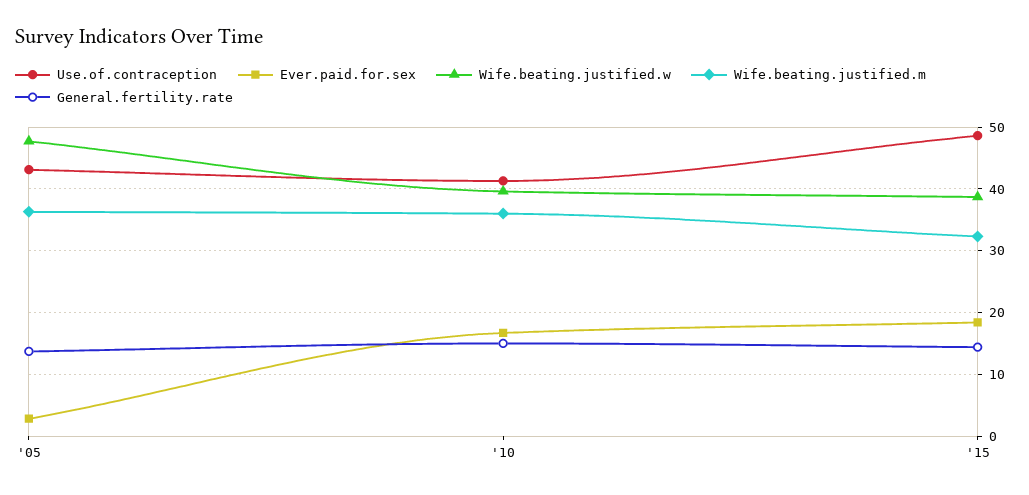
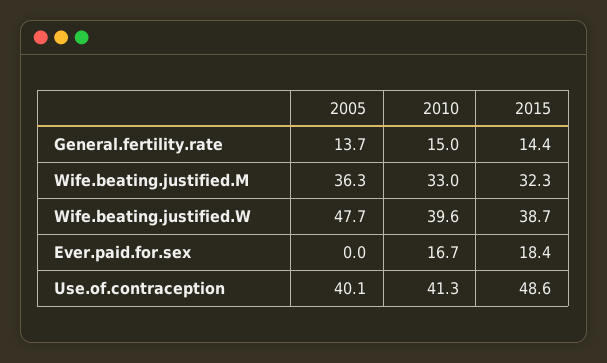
Use.of.contraception, '05: 43 -> 40.1
Ever.paid.for.sex, '05: 3 -> 0
Wife.beating.justified.m, '10: 36 -> 33

